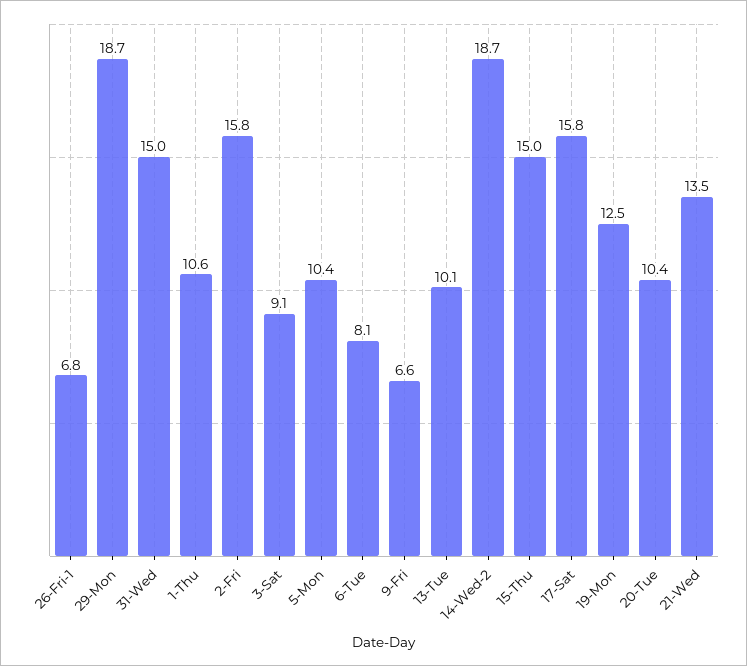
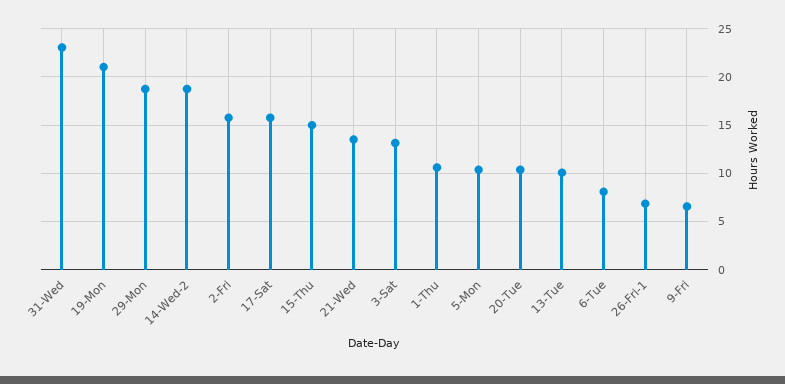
31-Wed: 15 -> 23
3-Sat: 9.1 -> 13
19-Mon: 12.5 -> 21

